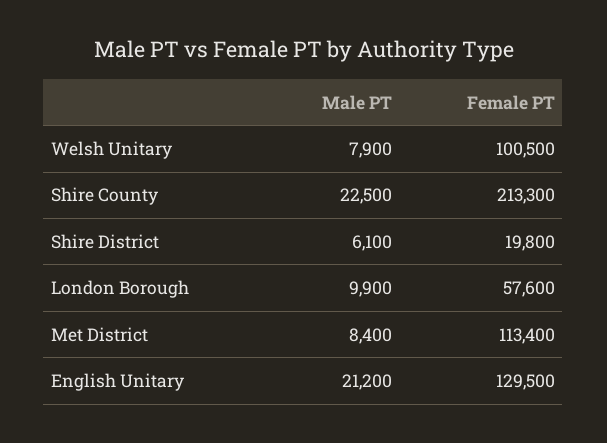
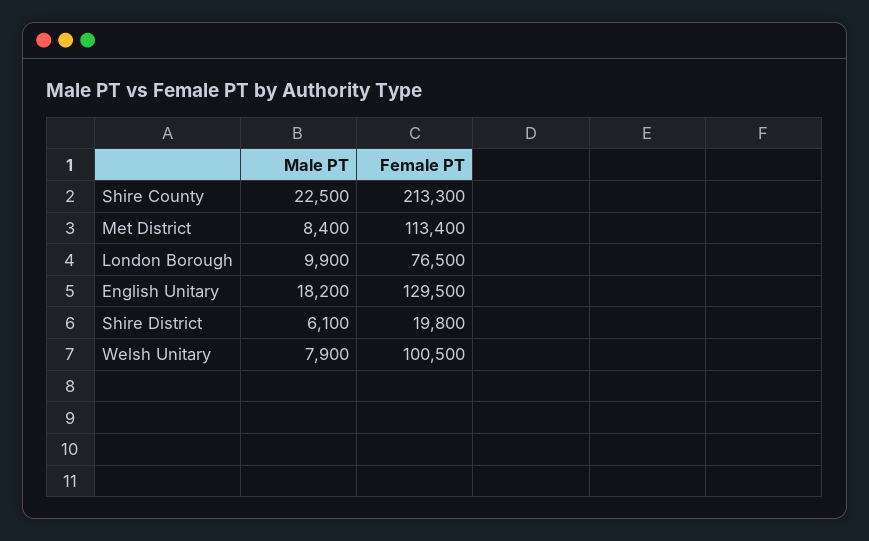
Female PT, London Borough: 57600 -> 76500
Male PT, English Unitary: 21200 -> 18200

